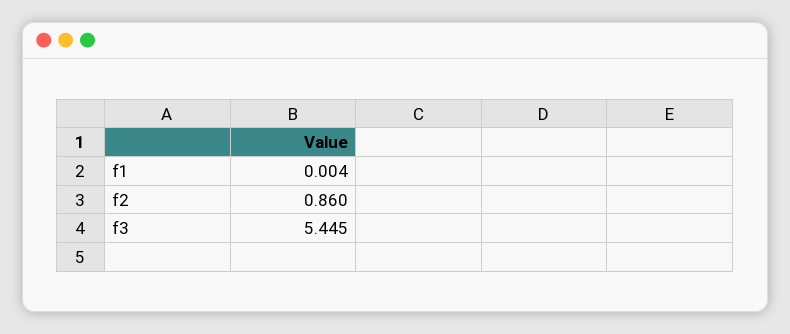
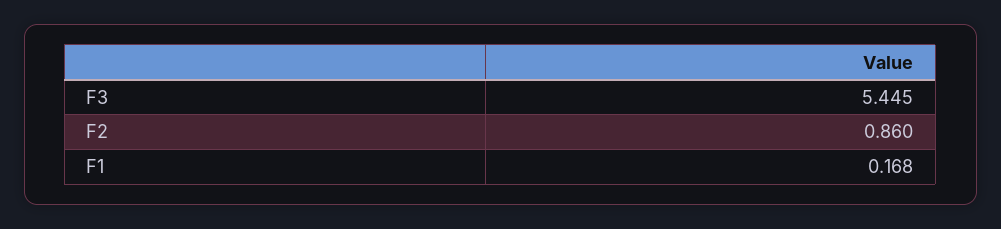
f1: 0.004 -> 0.168

